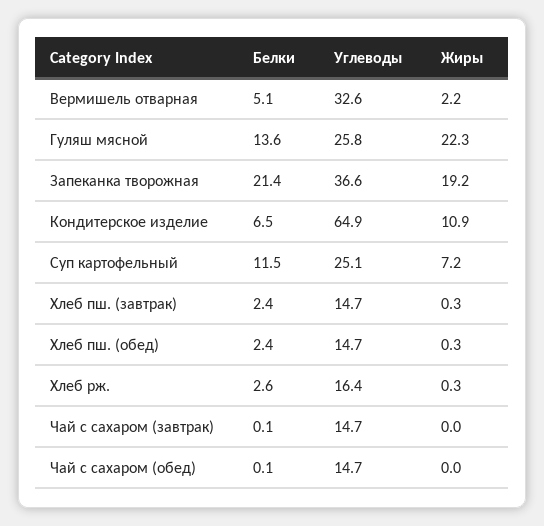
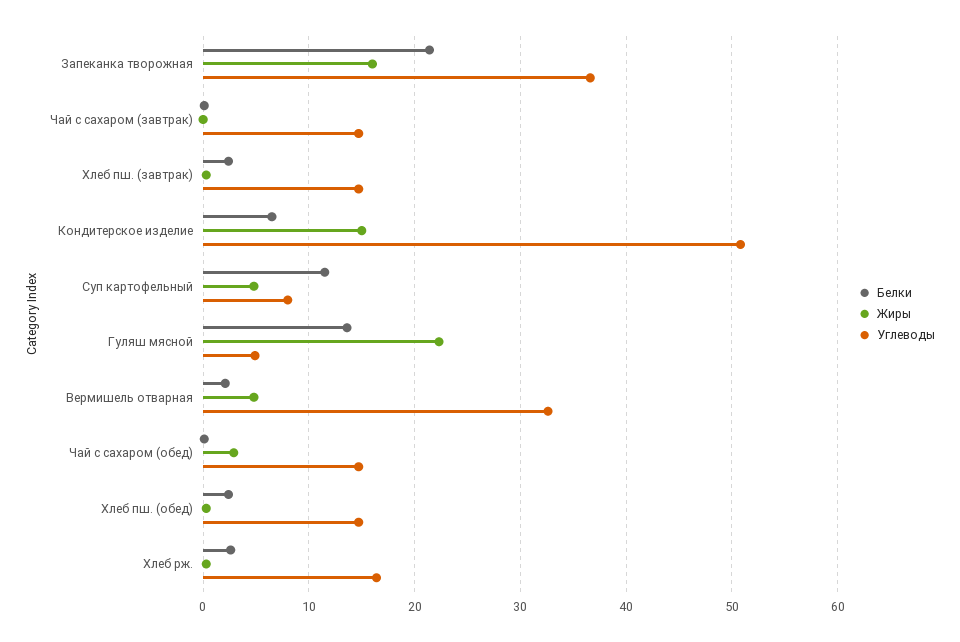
Белки, Вермишель отварная: 5.1 -> 2
Жиры, Вермишель отварная: 2.2 -> 5
Углеводы, Гуляш мясной: 25.8 -> 5
Жиры, Запеканка творожная: 19.2 -> 16
Углеводы, Кондитерское изделие: 64.9 -> 51
Жиры, Кондитерское изделие: 10.9 -> 15
Углеводы, Суп картофельный: 25.1 -> 8
Жиры, Суп картофельный: 7.2 -> 5
Жиры, Чай с сахаром (обед): 0 -> 3

